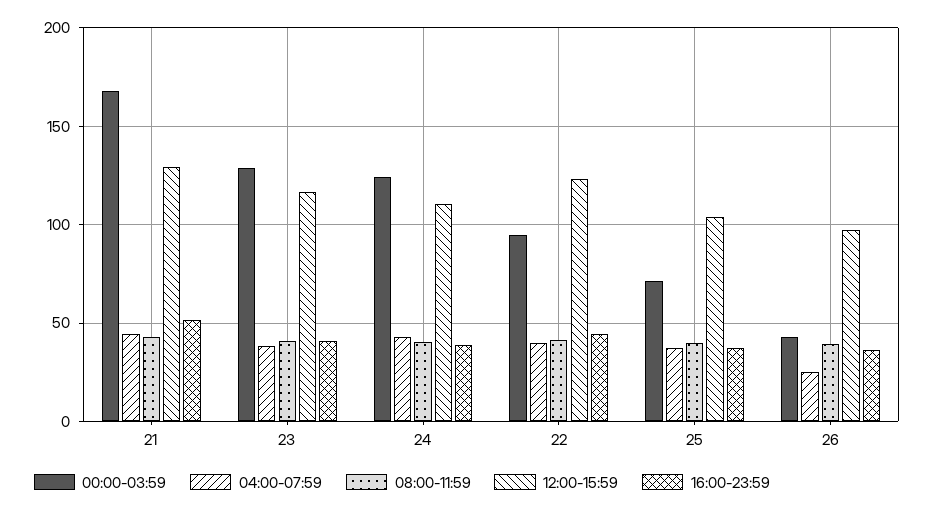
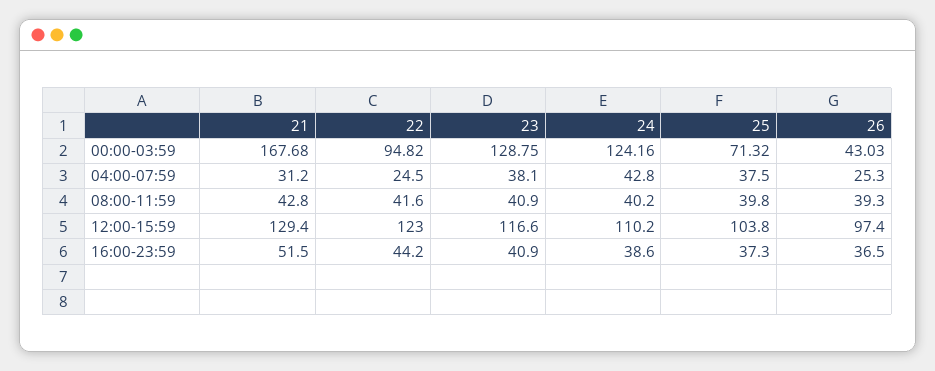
04:00-07:59, 21: 45 -> 31.2
04:00-07:59, 22: 40 -> 24.5

